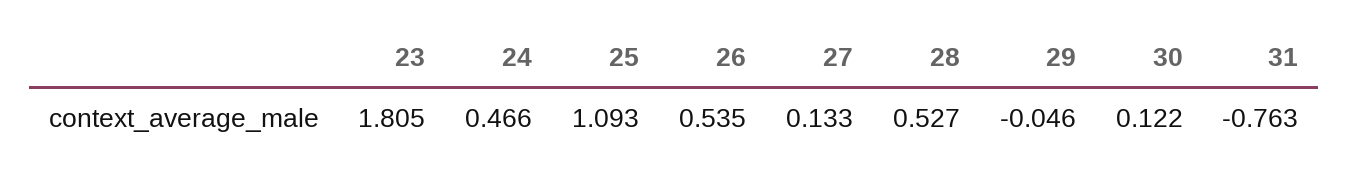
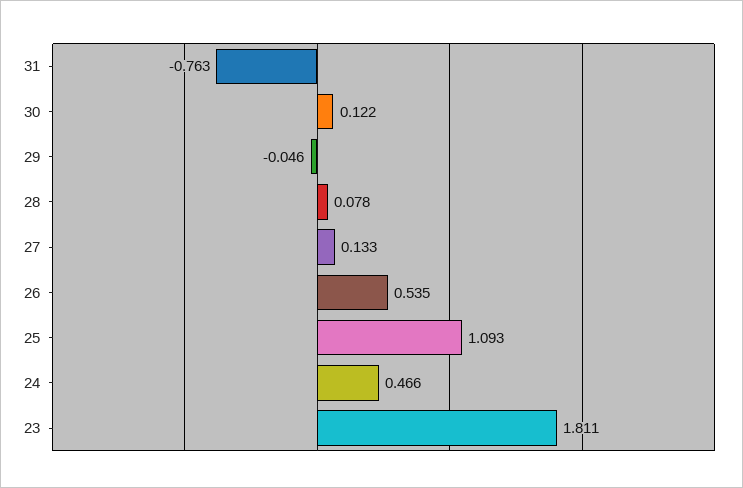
23: 1.805 -> 1.811
28: 0.527 -> 0.078

